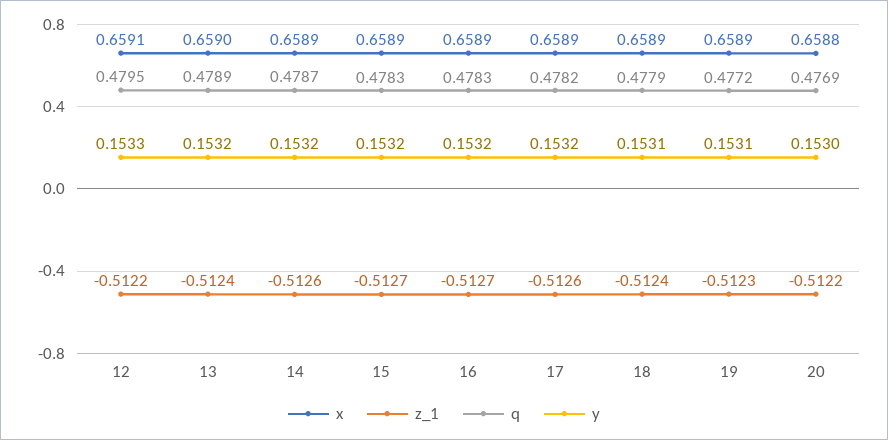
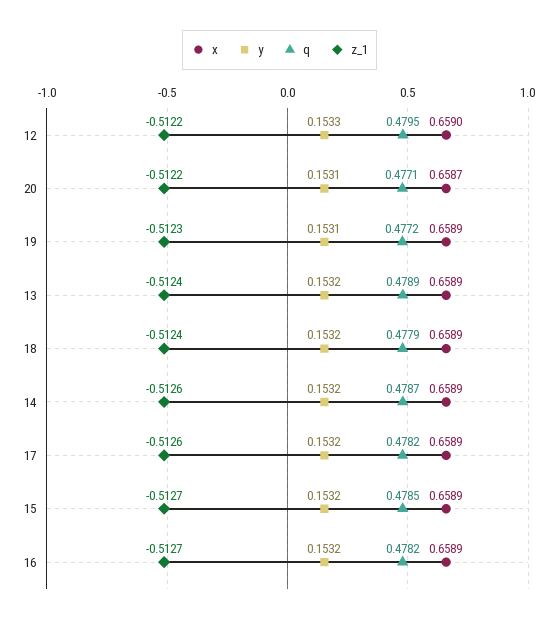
x, 12: 0.6591 -> 0.659
x, 13: 0.659 -> 0.6589
q, 15: 0.4783 -> 0.4785
q, 16: 0.4783 -> 0.4782
y, 18: 0.1531 -> 0.1532
x, 20: 0.6588 -> 0.6587
q, 20: 0.4769 -> 0.4771
y, 20: 0.153 -> 0.1531

